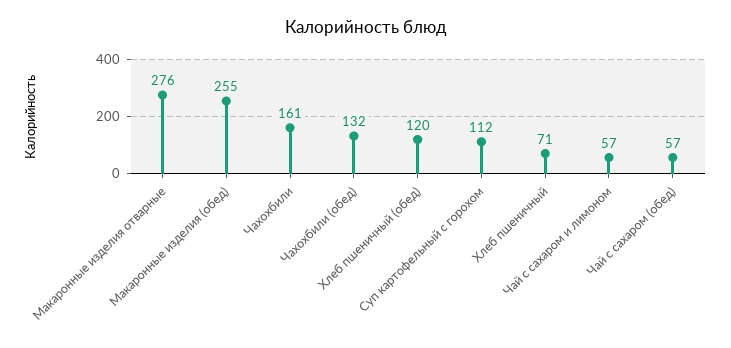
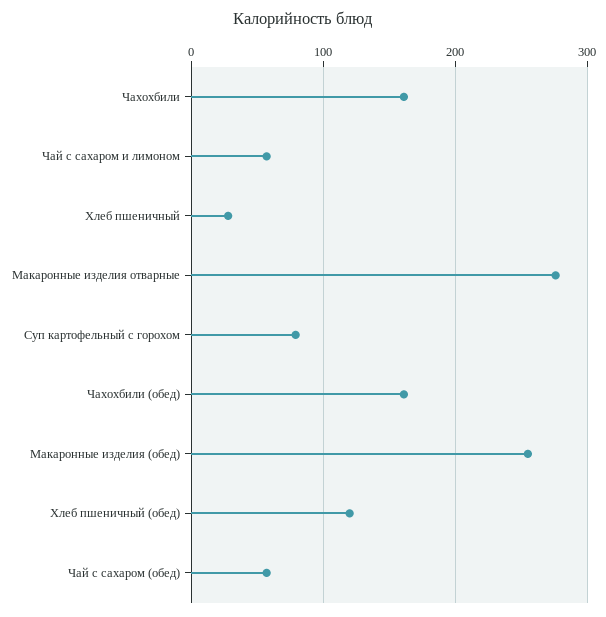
Чахохбили (обед): 132 -> 160
Суп картофельный с горохом: 112 -> 80
Хлеб пшеничный: 71 -> 30

